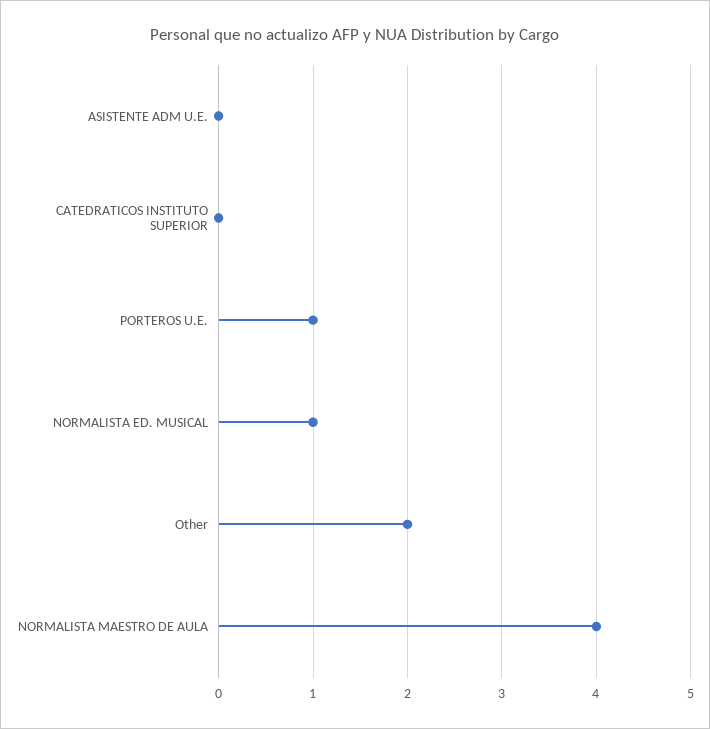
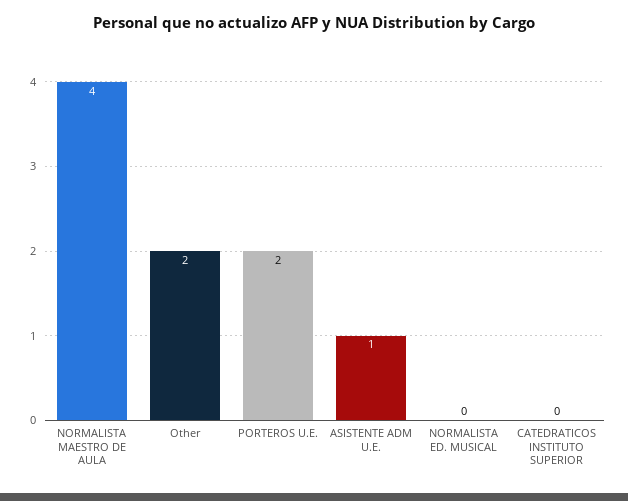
ASISTENTE ADM U.E.: 0 -> 1
PORTEROS U.E.: 1 -> 2
NORMALISTA ED. MUSICAL: 1 -> 0

